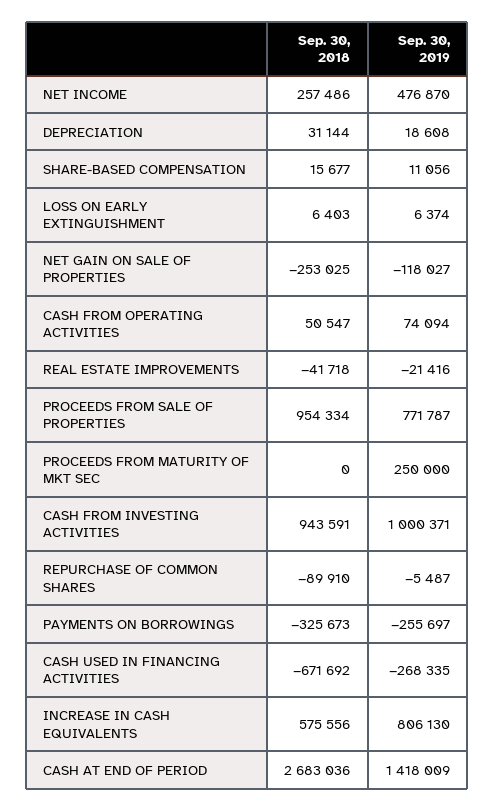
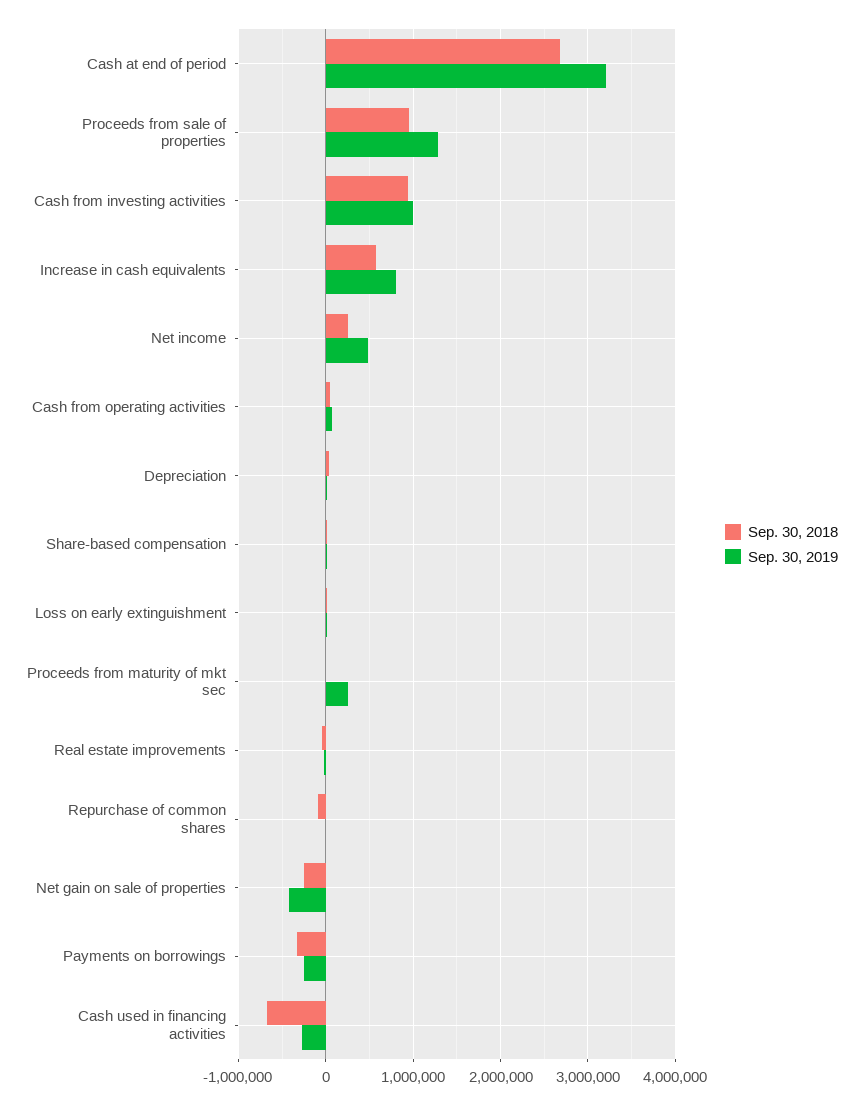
Sep. 30, 2019, NET GAIN ON SALE OF PROPERTIES: -118027 -> -400000
Sep. 30, 2019, PROCEEDS FROM SALE OF PROPERTIES: 771787 -> 1300000
Sep. 30, 2019, CASH AT END OF PERIOD: 1418009 -> 3200000

